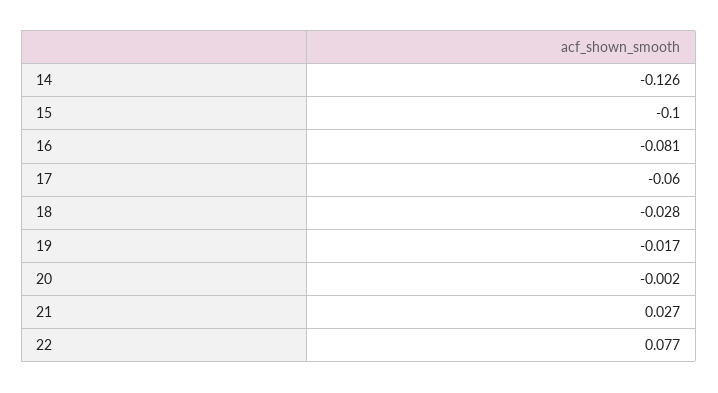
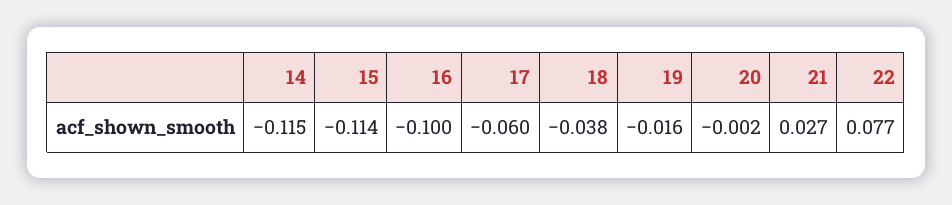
14: -0.126 -> -0.115
15: -0.1 -> -0.114
16: -0.081 -> -0.1
18: -0.028 -> -0.038
19: -0.017 -> -0.016

